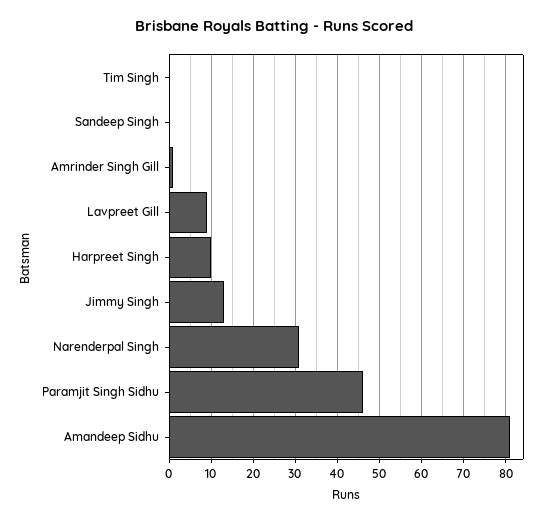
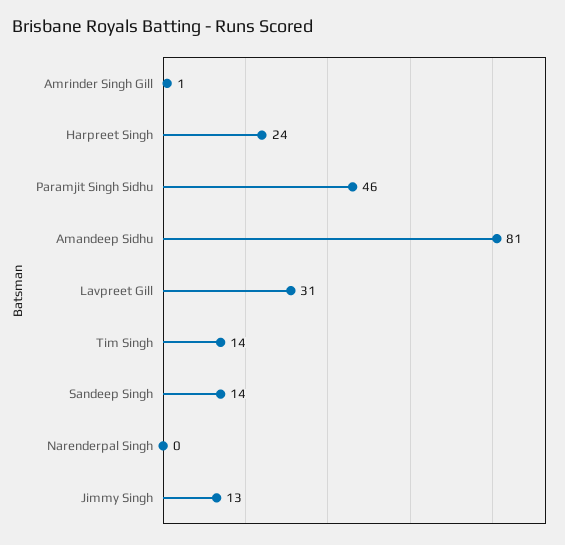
Tim Singh: 0 -> 14
Sandeep Singh: 0 -> 14
Lavpreet Gill: 10 -> 31
Harpreet Singh: 10 -> 24
Narenderpal Singh: 30 -> 0

